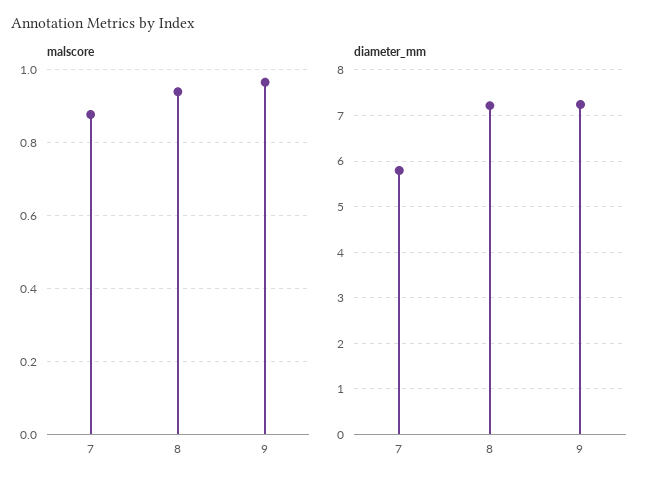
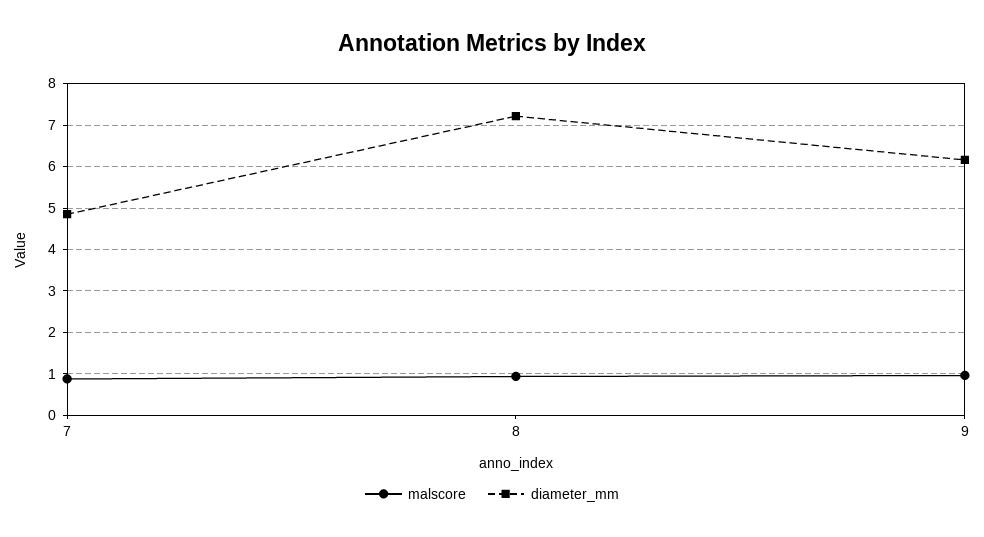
diameter_mm, 7: 5.8 -> 4.8
diameter_mm, 9: 7.2 -> 6.2

